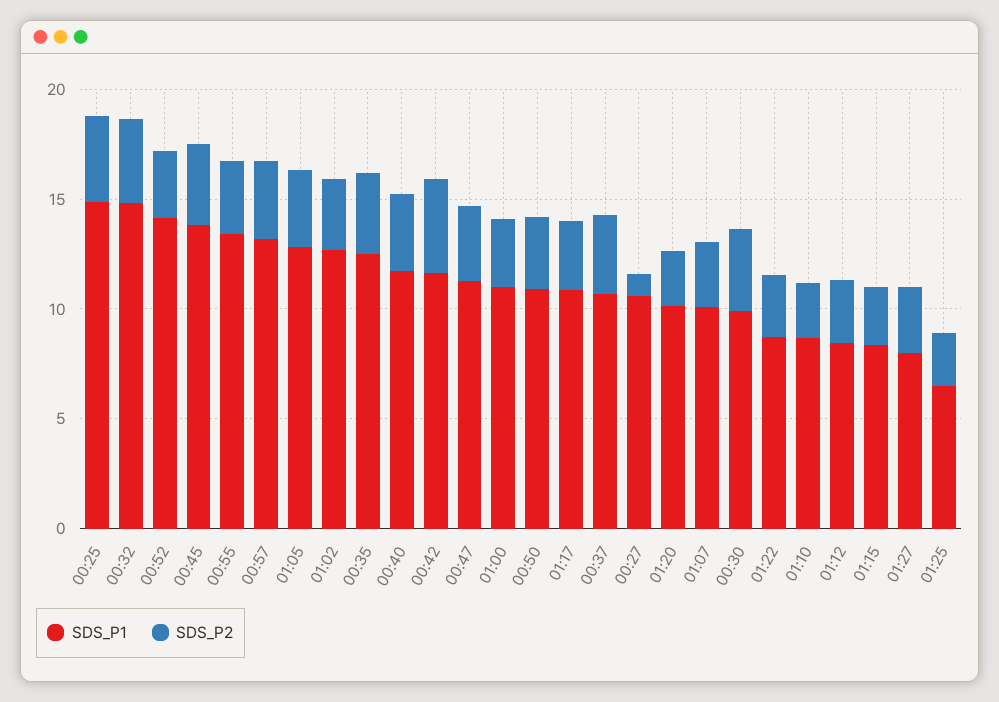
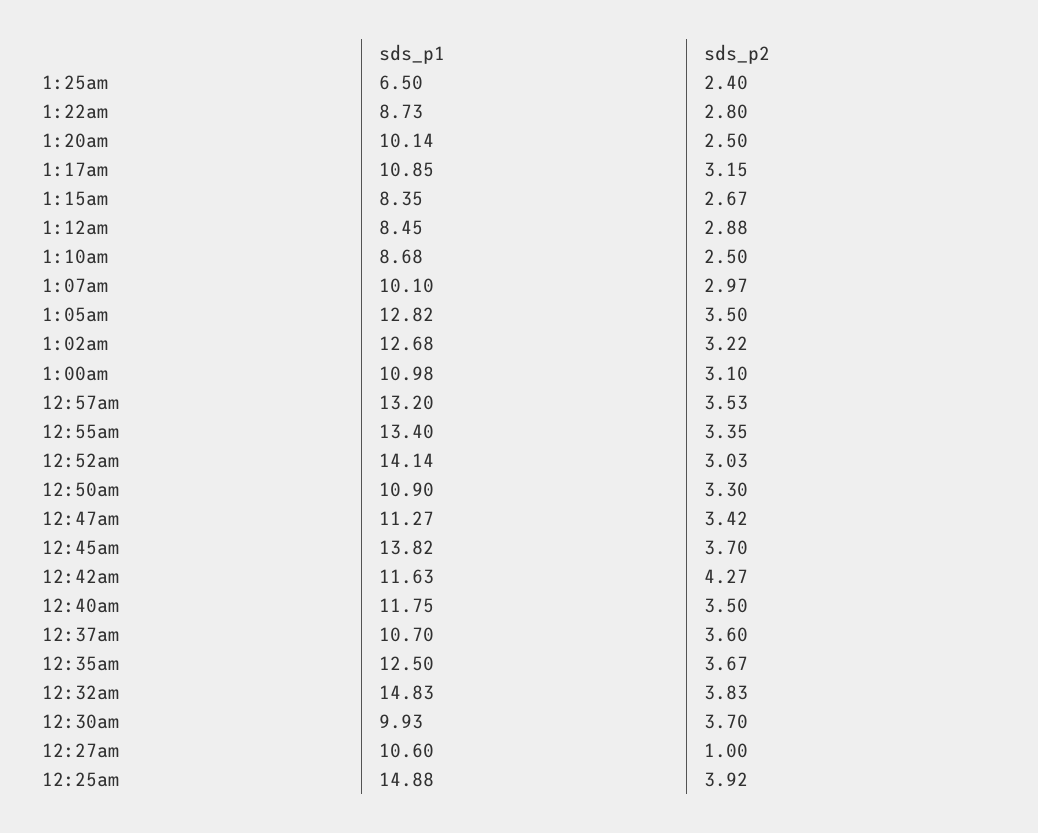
SDS_P1, 01:27: 8 -> none
SDS_P2, 01:27: 3 -> none

